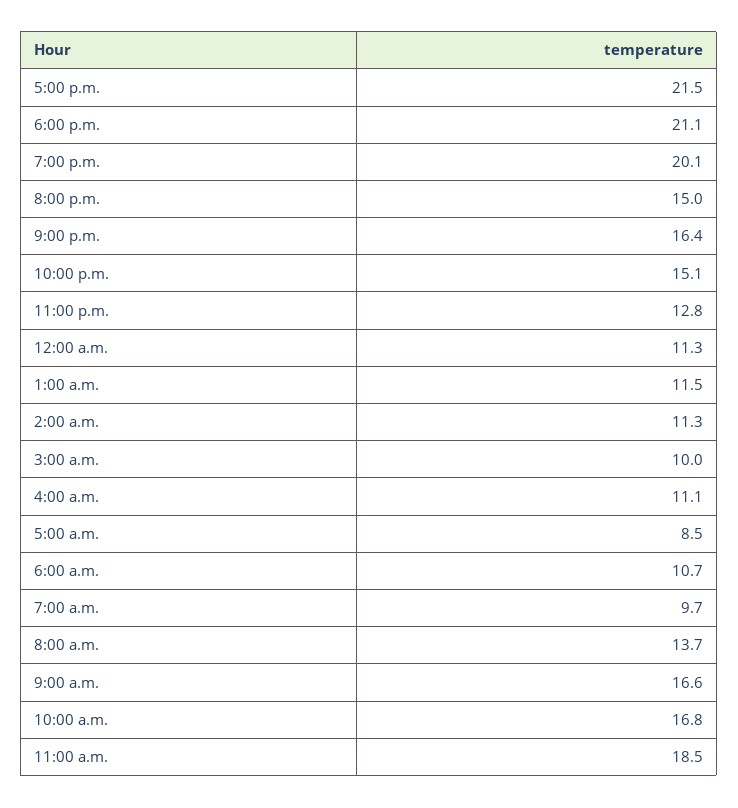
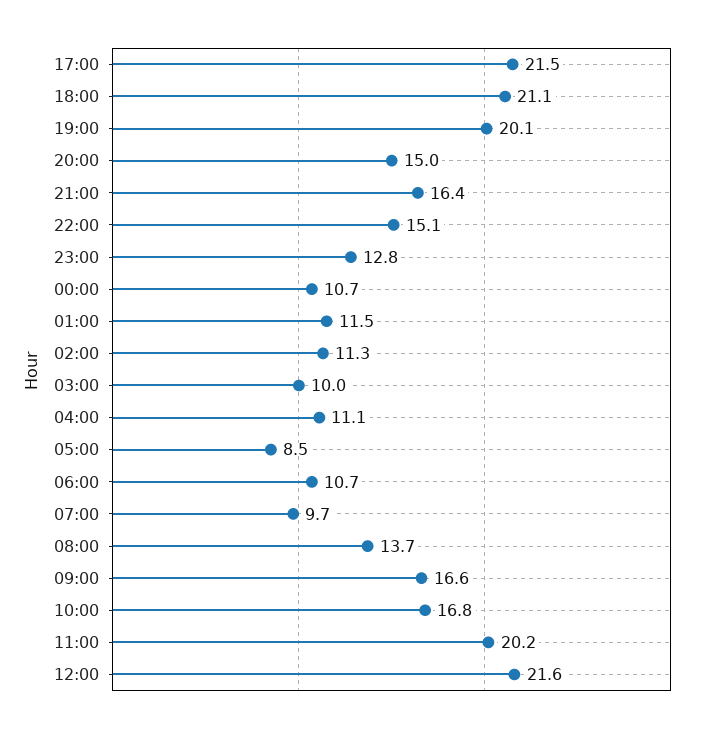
12:00 a.m.: 11.3 -> 10.7
11:00 a.m.: 18.5 -> 20.2
12:00: none -> 21.6

